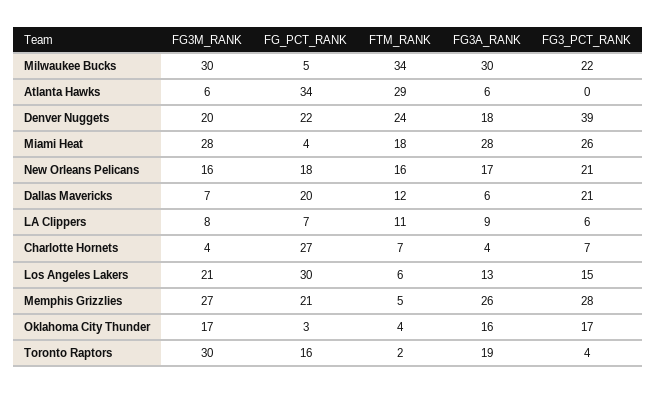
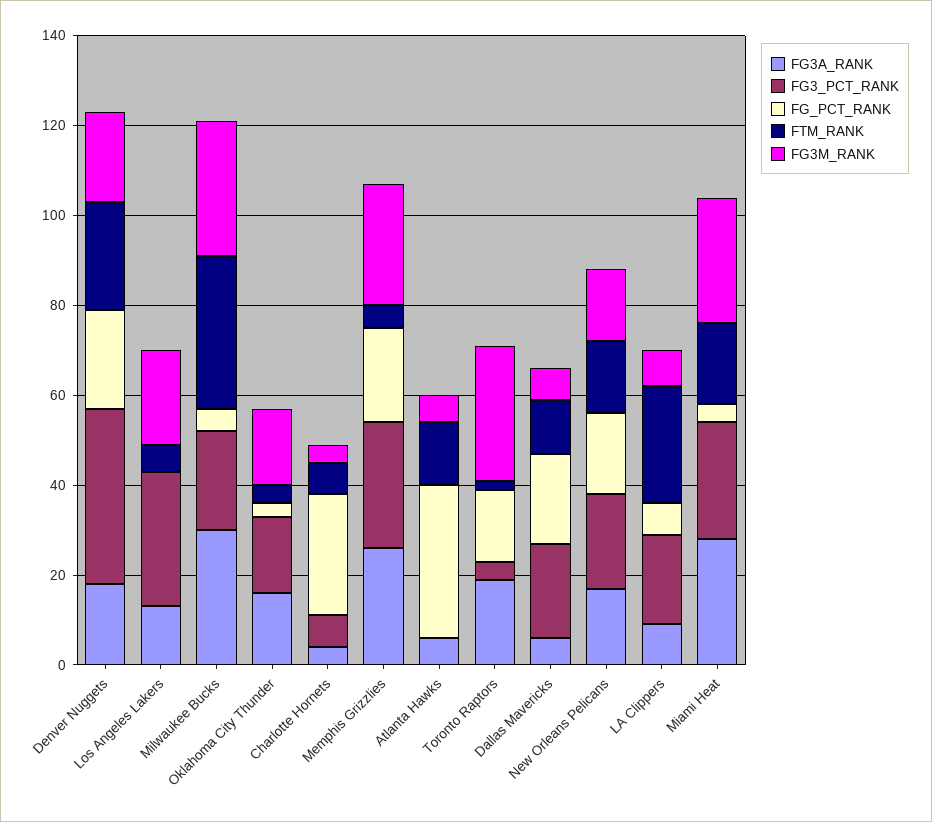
FTM_RANK, Atlanta Hawks: 29 -> 15
FTM_RANK, LA Clippers: 11 -> 25
FG3_PCT_RANK, LA Clippers: 6 -> 20
FG_PCT_RANK, Los Angeles Lakers: 30 -> 0
FG3_PCT_RANK, Los Angeles Lakers: 15 -> 30

